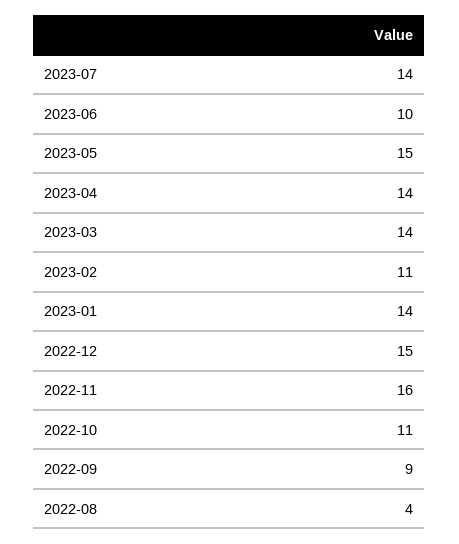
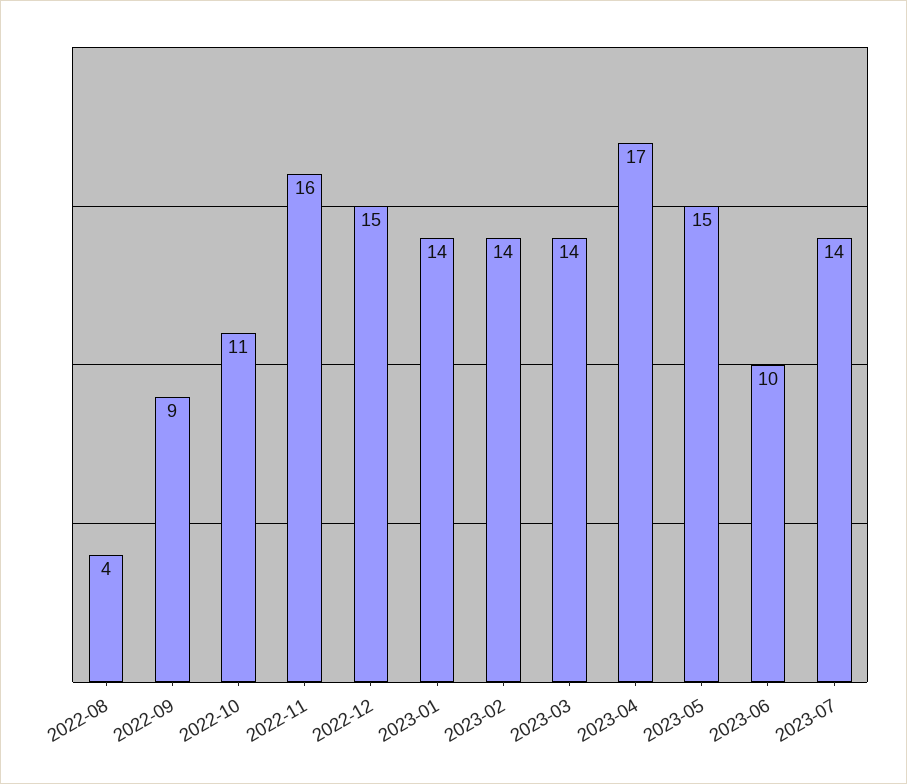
2023-04: 14 -> 17
2023-02: 11 -> 14

